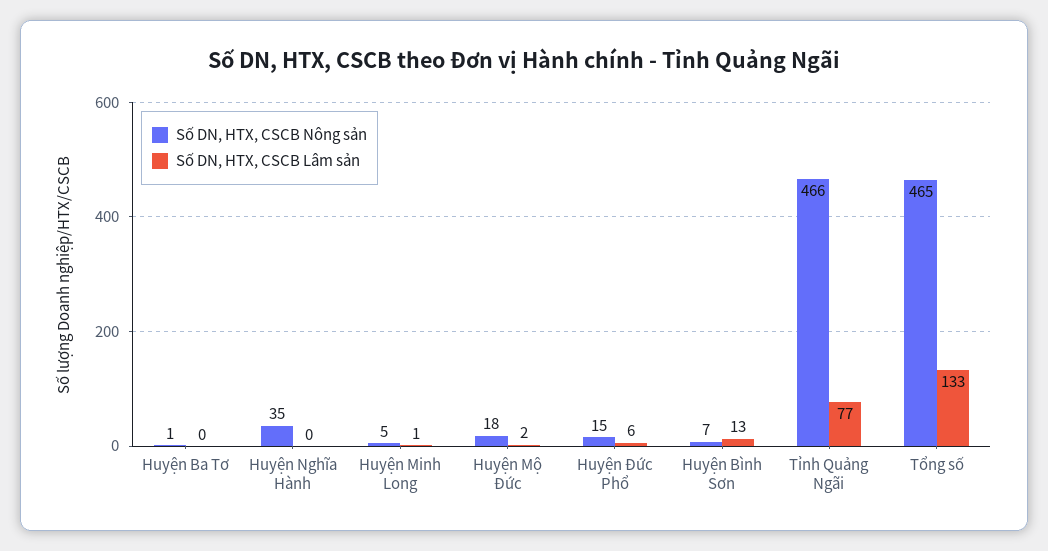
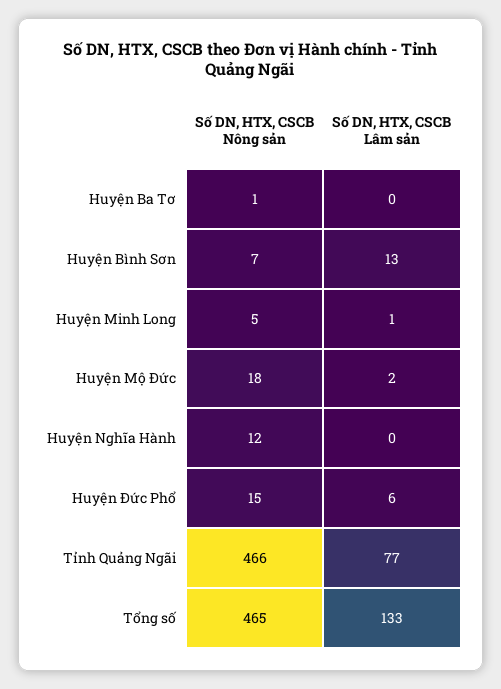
Số DN, HTX, CSCB Nông sản, Huyện Nghĩa Hành: 35 -> 12

